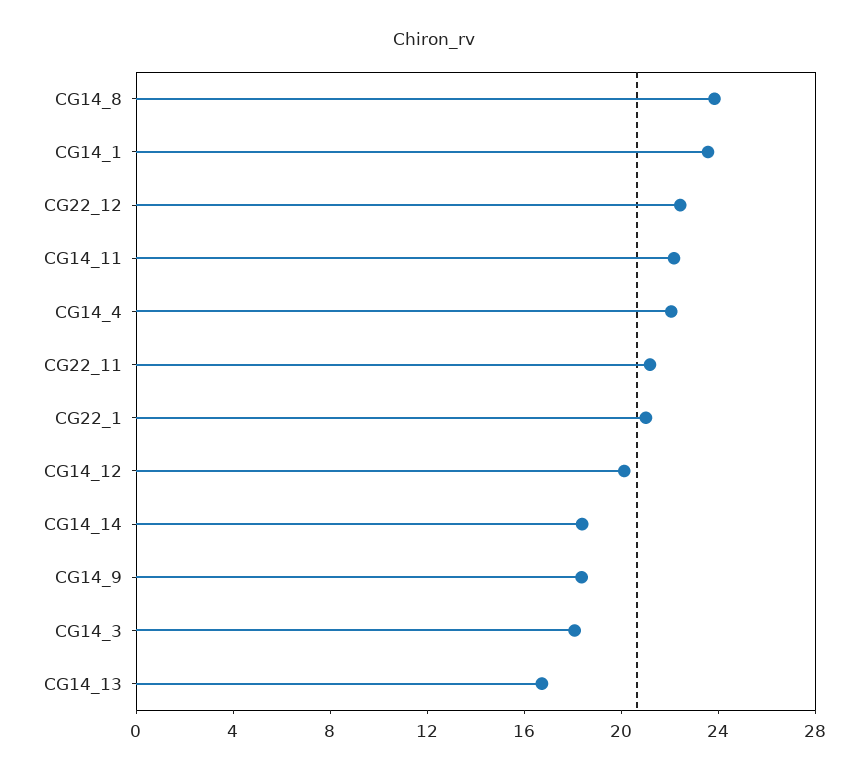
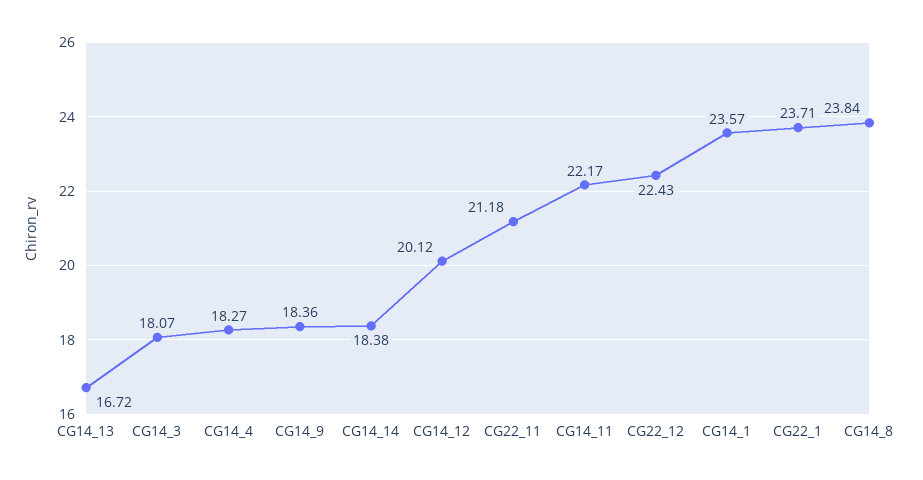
CG14_4: 22 -> 18.27
CG22_1: 21 -> 23.71

